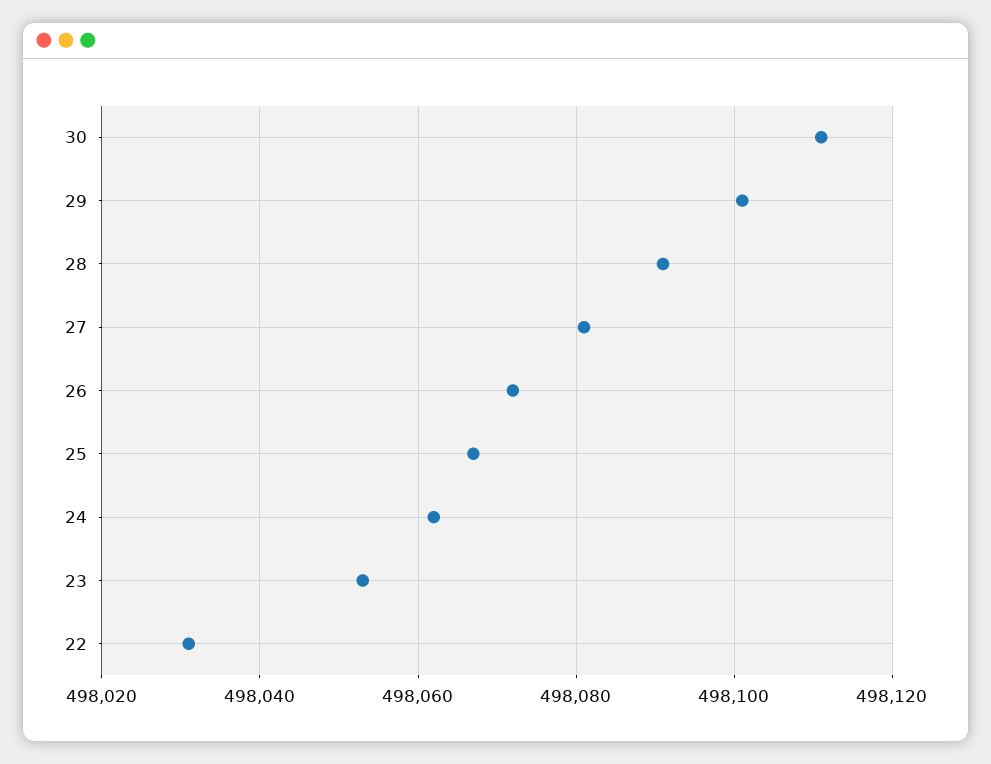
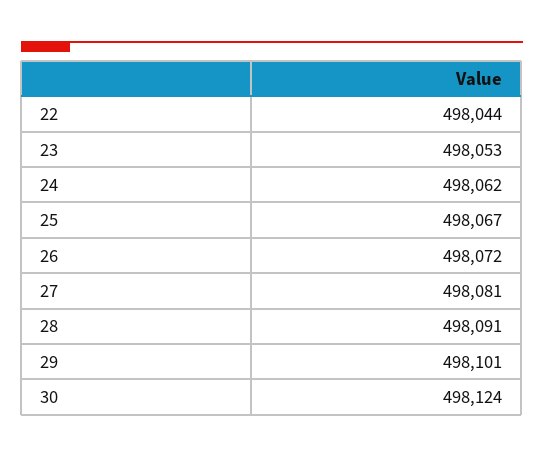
30: 498110 -> 498124
22: 498030 -> 498044

